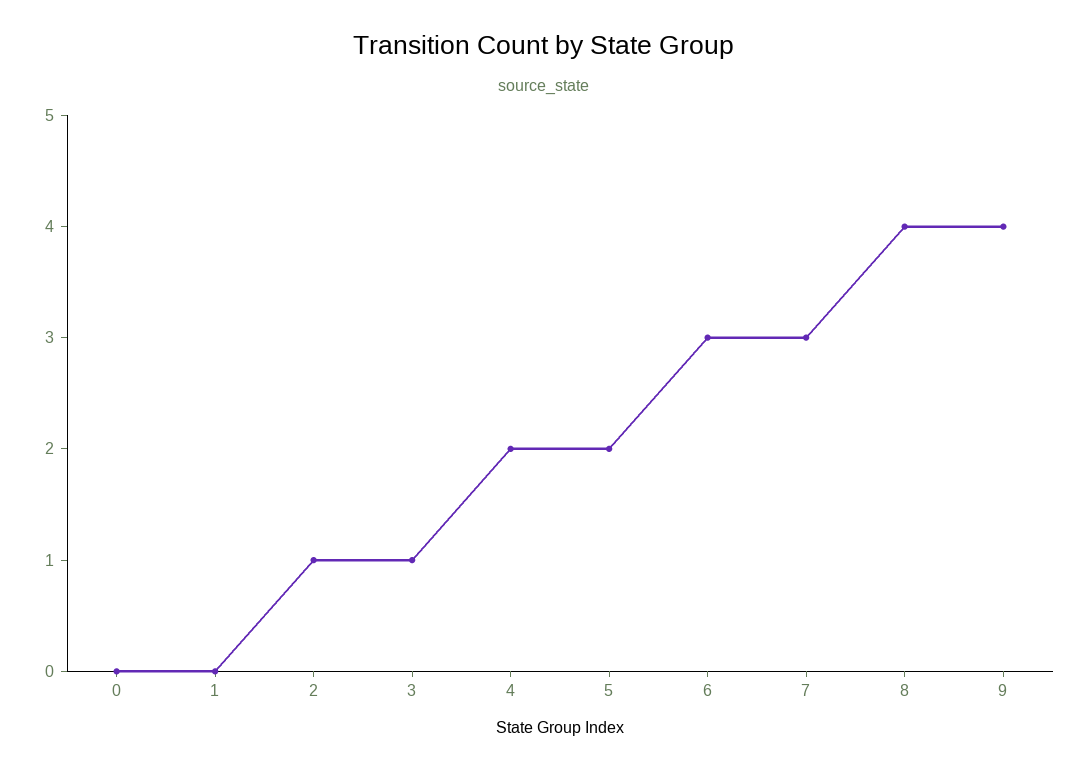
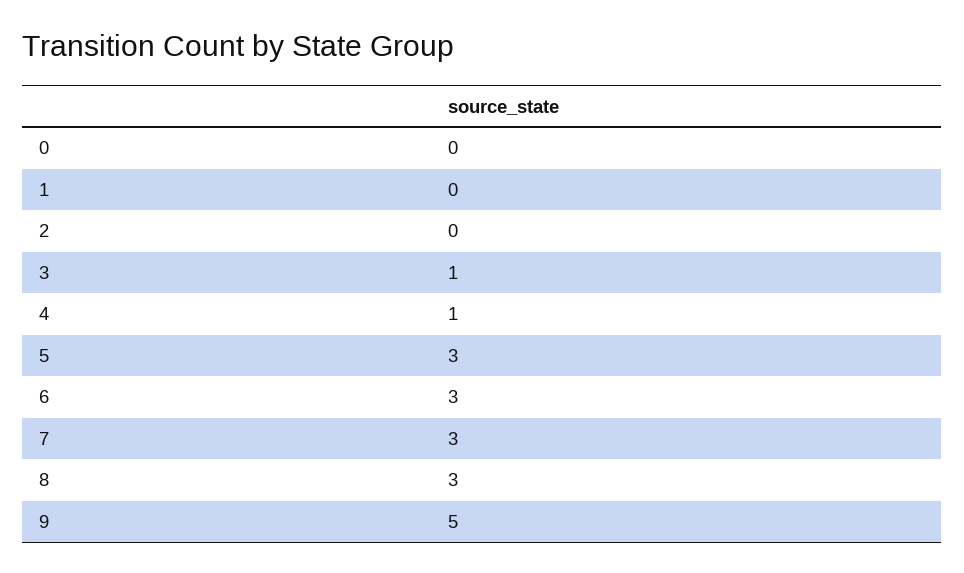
2: 1 -> 0
4: 2 -> 1
5: 2 -> 3
8: 4 -> 3
9: 4 -> 5

